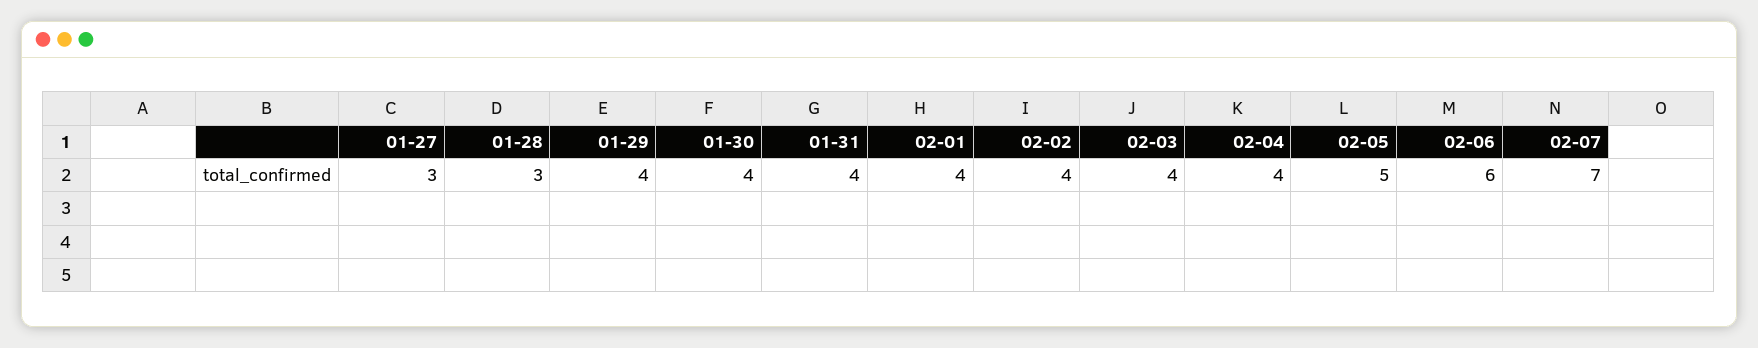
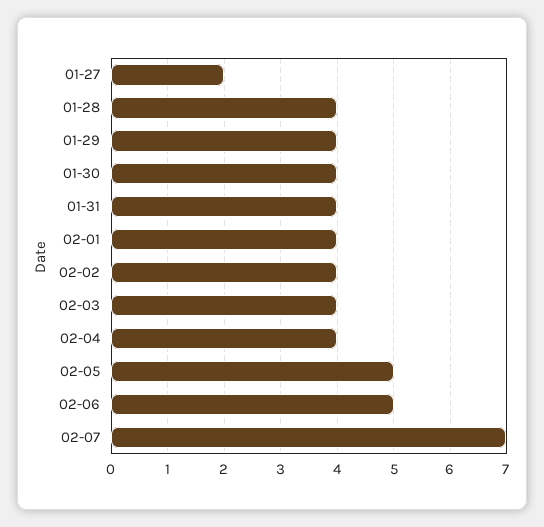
01-27: 3 -> 2
01-28: 3 -> 4
02-06: 6 -> 5

